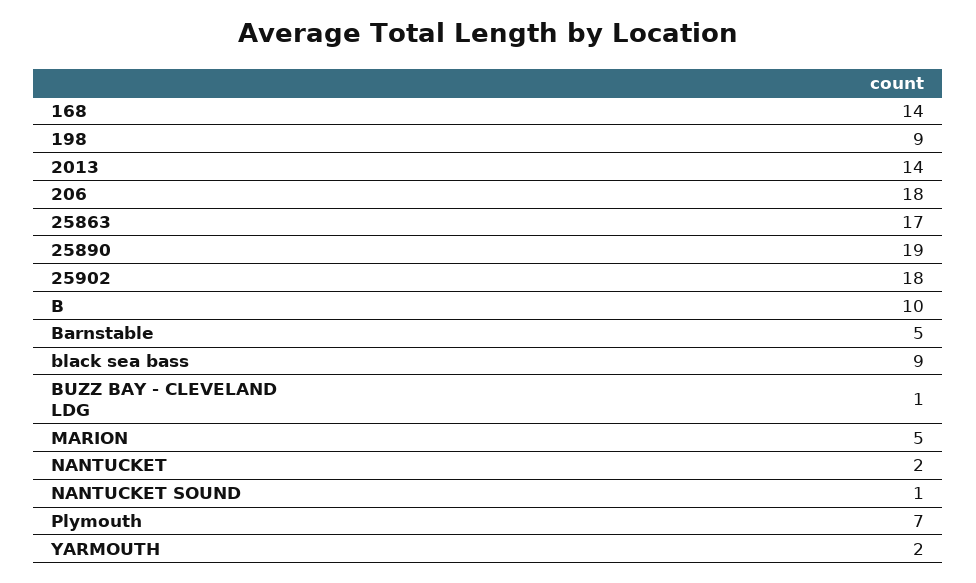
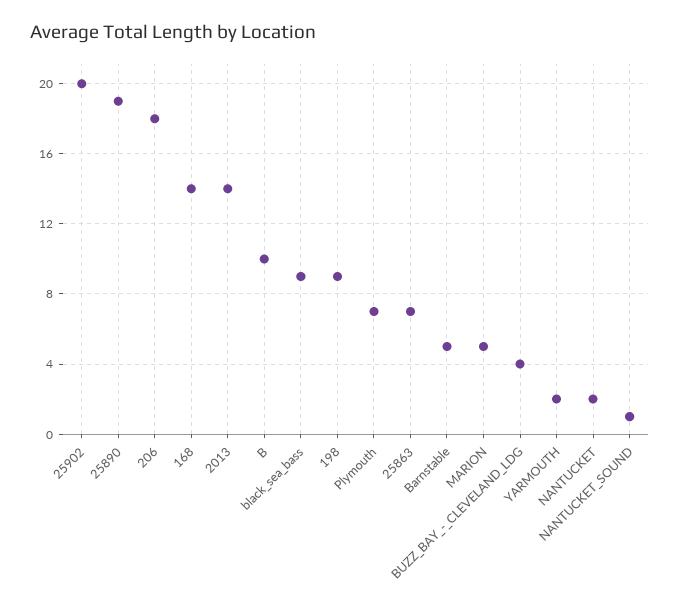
25863: 17 -> 7
25902: 18 -> 20
BUZZ BAY - CLEVELAND LDG: 1 -> 4

